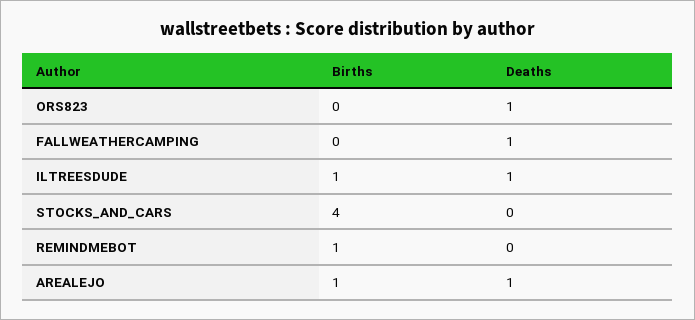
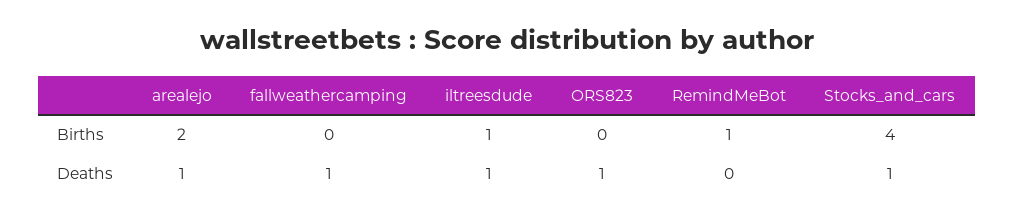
Deaths, STOCKS_AND_CARS: 0 -> 1
Births, AREALEJO: 1 -> 2

